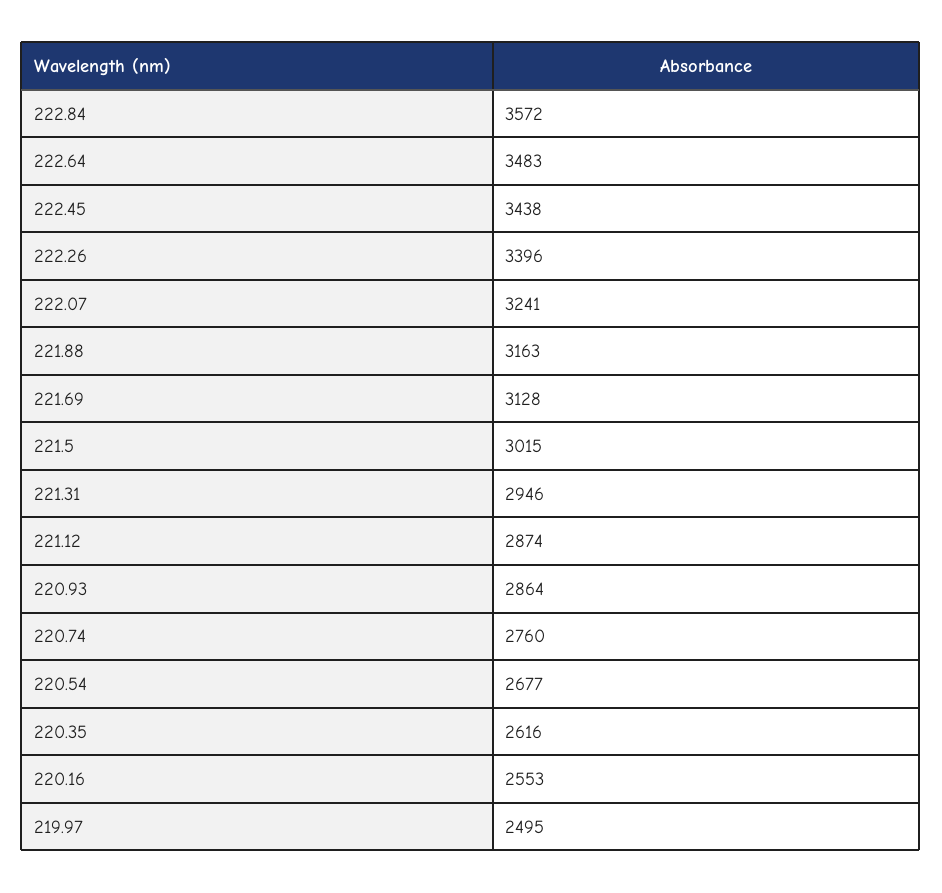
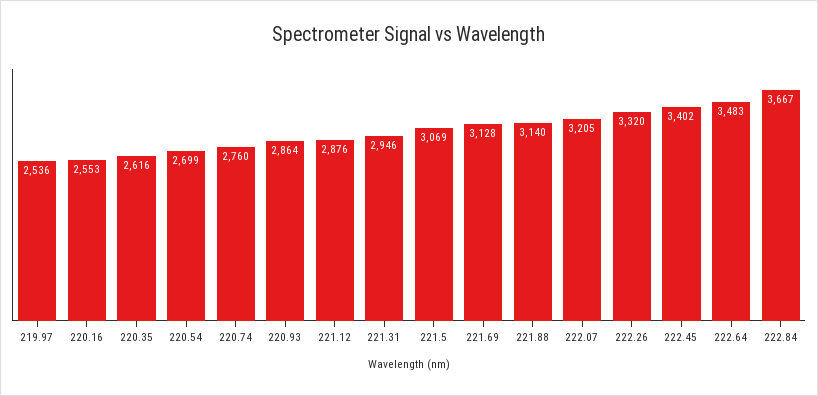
222.84: 3572 -> 3667
222.45: 3438 -> 3402
222.26: 3396 -> 3320
222.07: 3241 -> 3205
221.88: 3163 -> 3140
221.5: 3015 -> 3069
221.12: 2874 -> 2876
220.54: 2677 -> 2699
219.97: 2495 -> 2536

